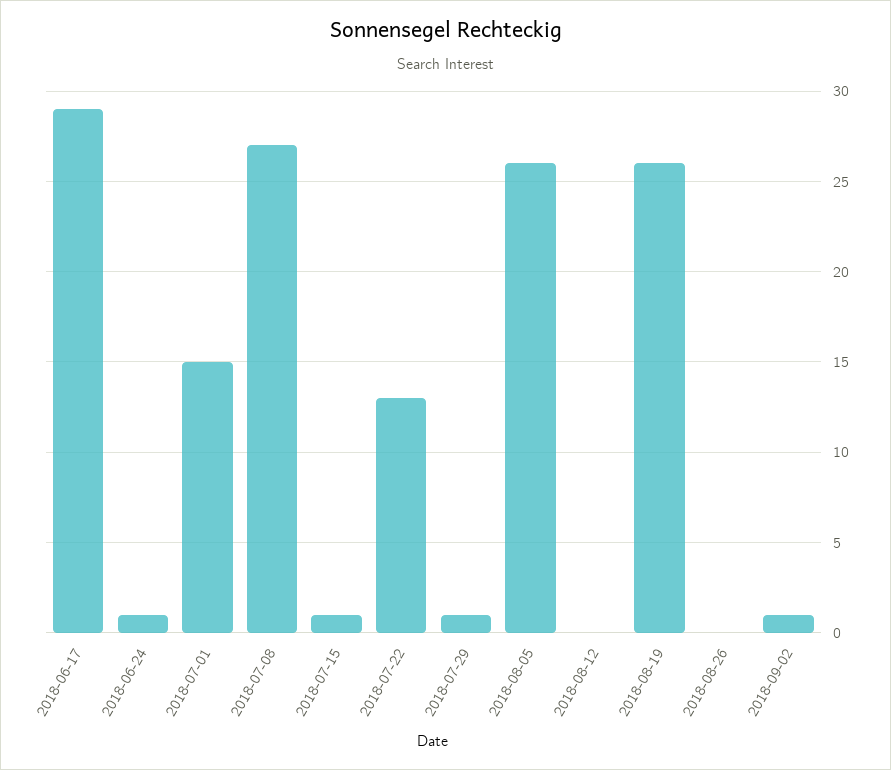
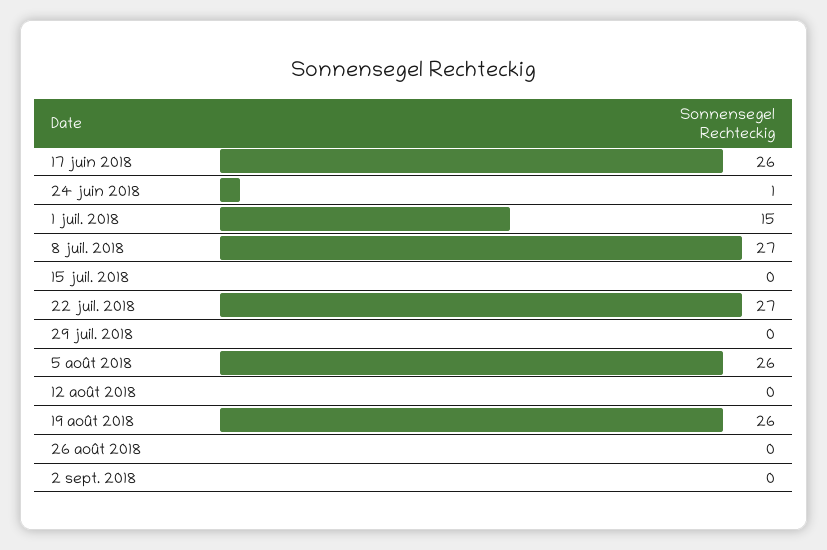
2018-06-17: 29 -> 26
2018-07-15: 1 -> 0
2018-07-22: 13 -> 27
2018-07-29: 1 -> 0
2018-09-02: 1 -> 0

